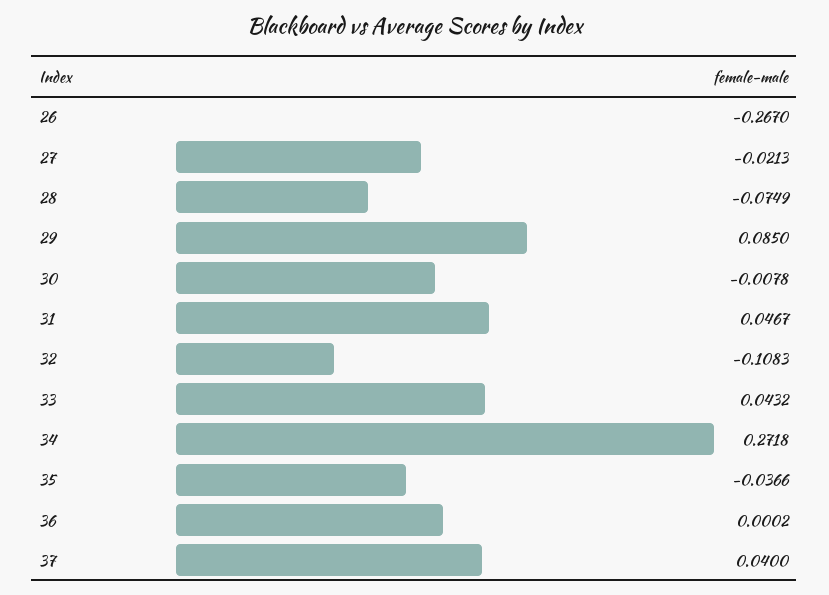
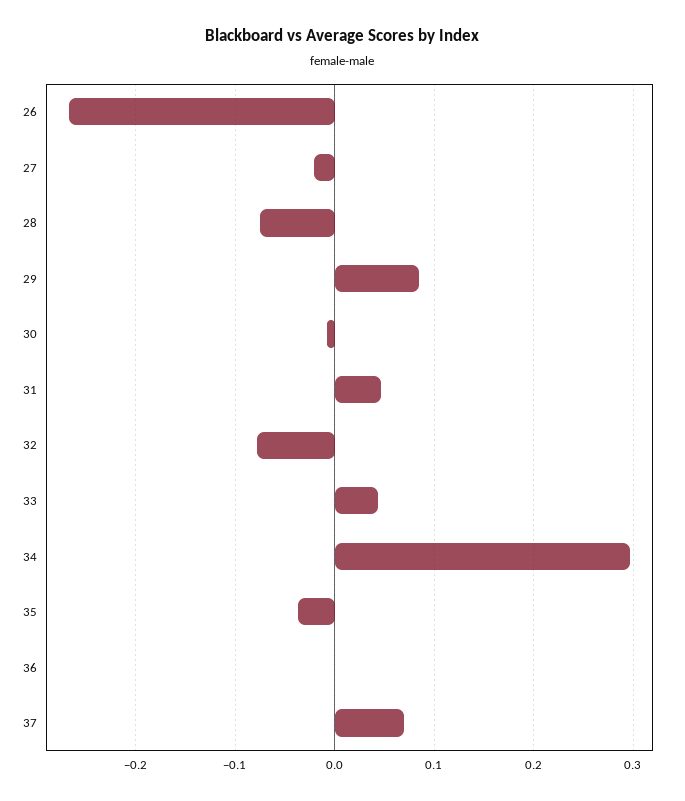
32: -0.1083 -> -0.08
34: 0.2718 -> 0.3
37: 0.04 -> 0.07

